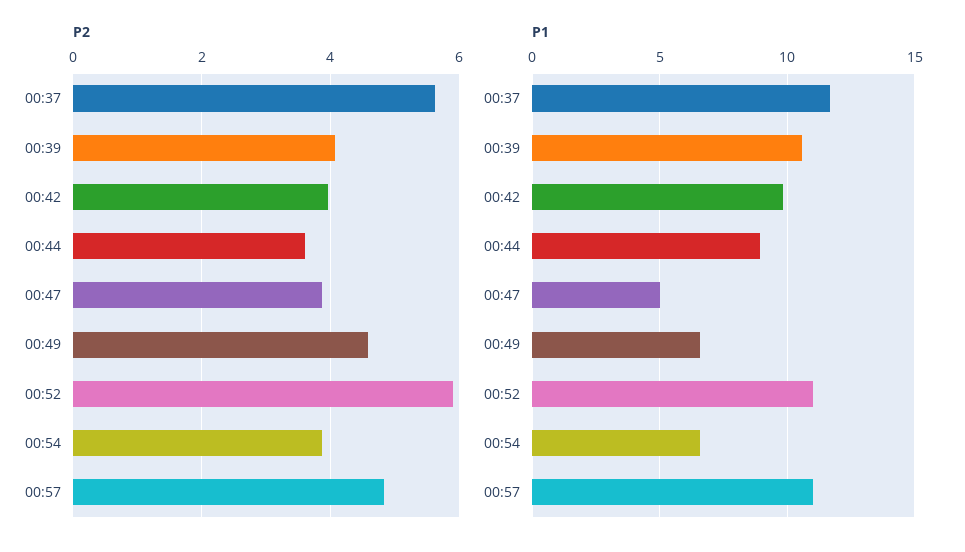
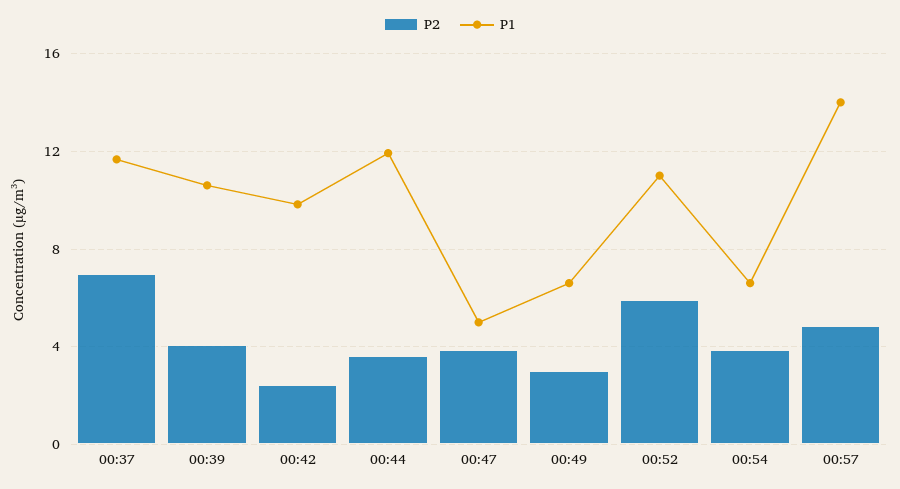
P2, 00:37: 5.6 -> 7
P2, 00:42: 4 -> 2.5
P2, 00:49: 4.6 -> 3
P1, 00:44: 9 -> 12
P1, 00:57: 11 -> 14

